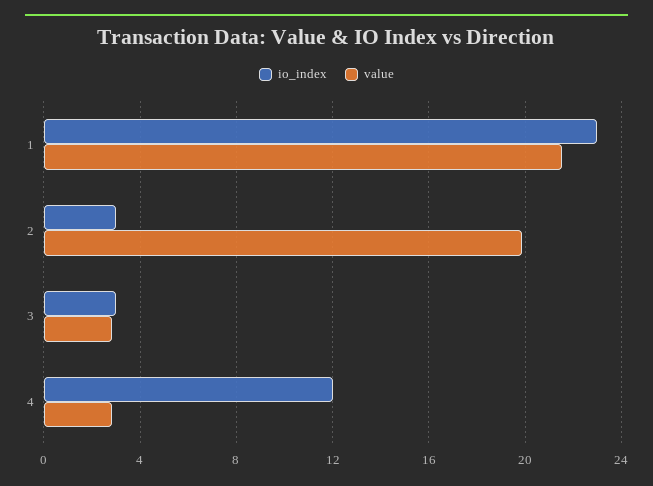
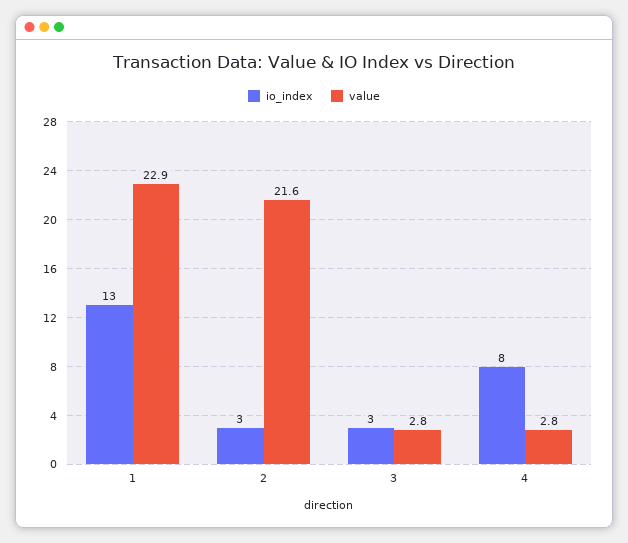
io_index, 1: 23 -> 13
value, 1: 21.5 -> 22.9
value, 2: 20 -> 21.6
io_index, 4: 12 -> 8

